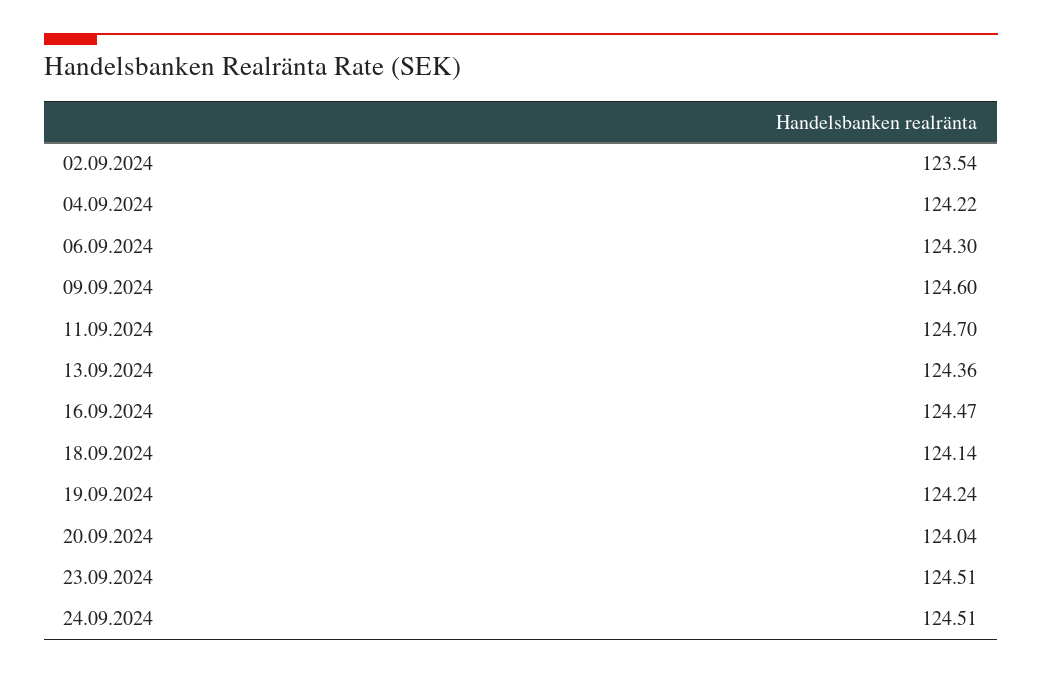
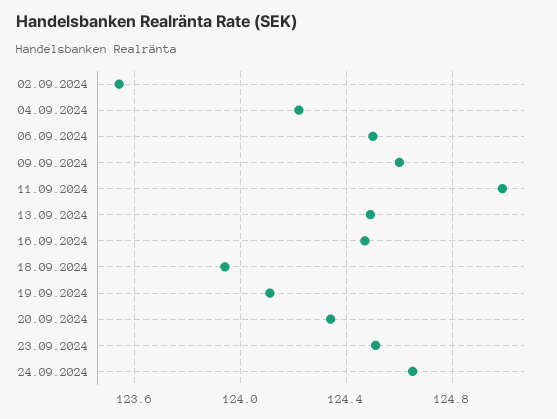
06.09.2024: 124.3 -> 124.5
11.09.2024: 124.7 -> 125
13.09.2024: 124.36 -> 124.5
18.09.2024: 124.14 -> 123.95
19.09.2024: 124.24 -> 124.1
20.09.2024: 124.04 -> 124.35
24.09.2024: 124.51 -> 124.65

